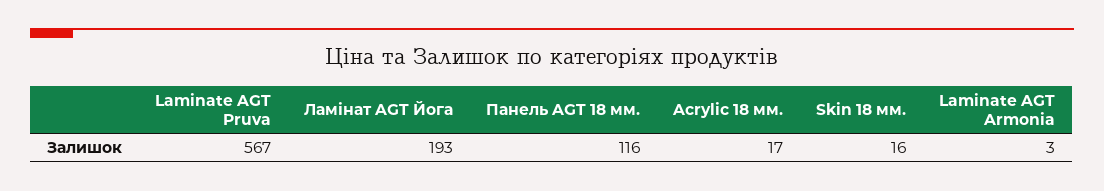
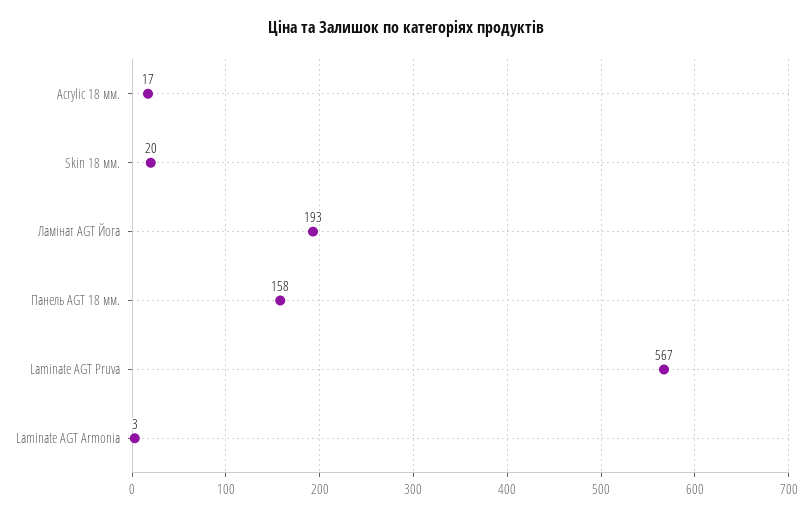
Панель AGT 18 мм.: 116 -> 158
Skin 18 мм.: 16 -> 20

